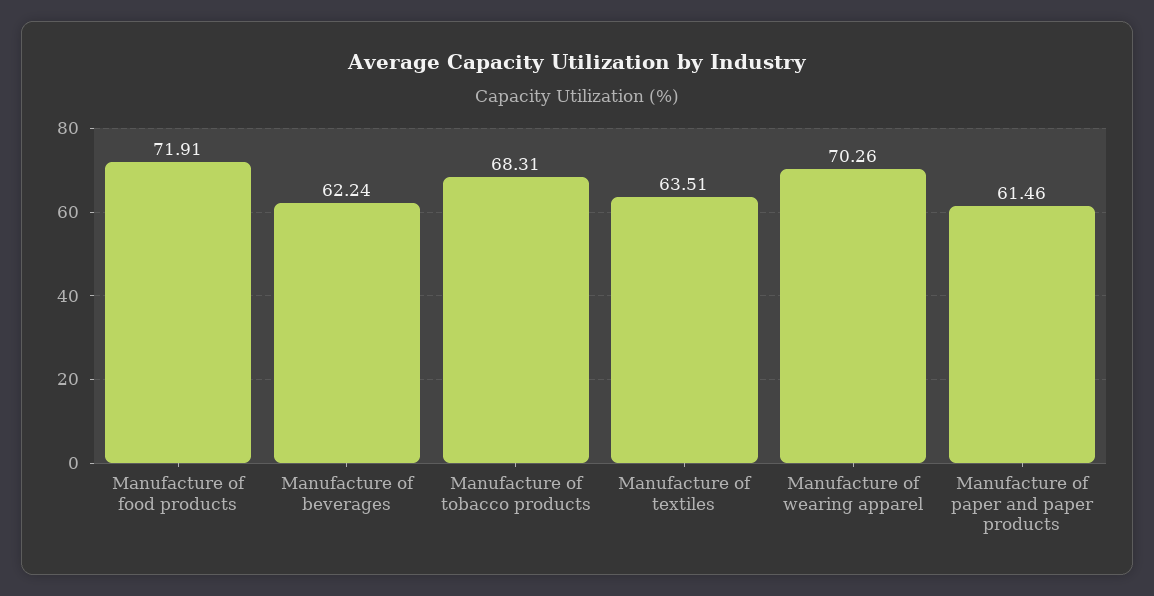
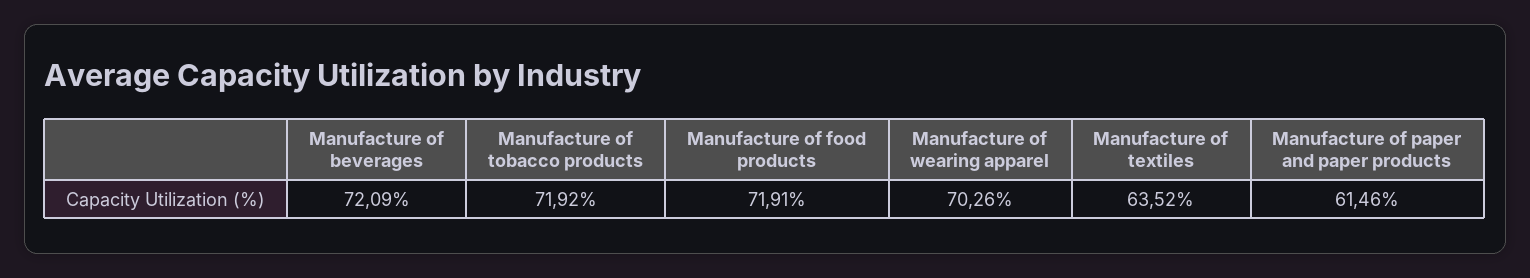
Manufacture of beverages: 62.24 -> 72.09
Manufacture of tobacco products: 68.31 -> 71.92
Manufacture of textiles: 63.51 -> 63.52

